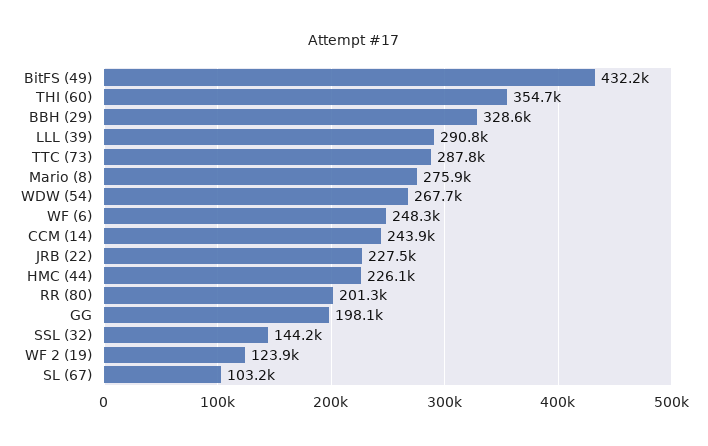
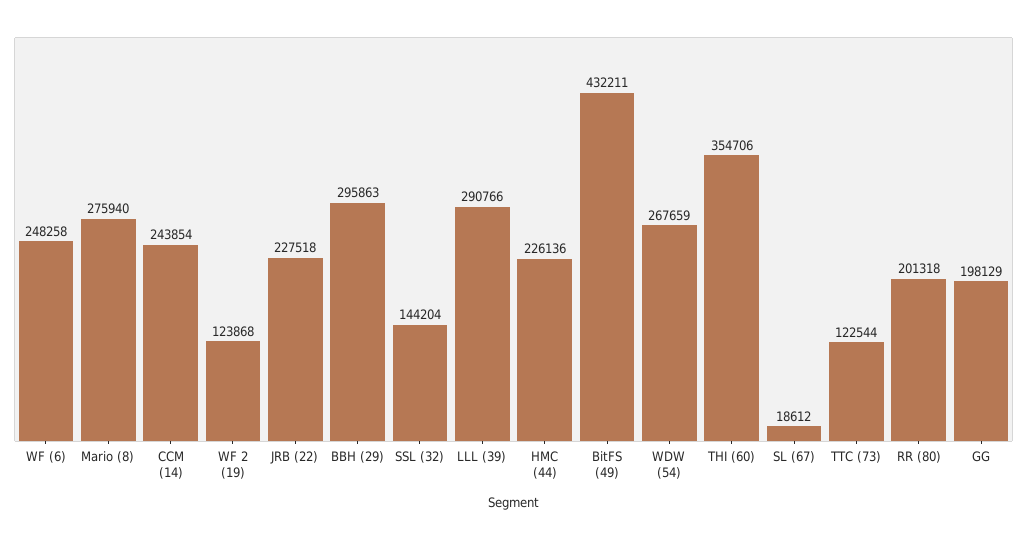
BBH (29): 328600 -> 295863
TTC (73): 287800 -> 122544
SL (67): 103200 -> 18612

